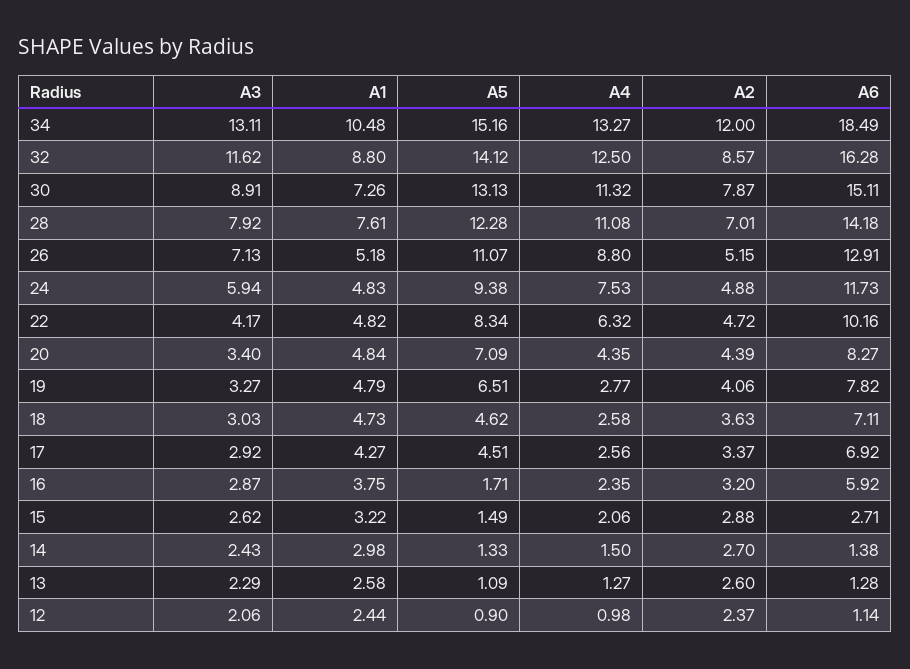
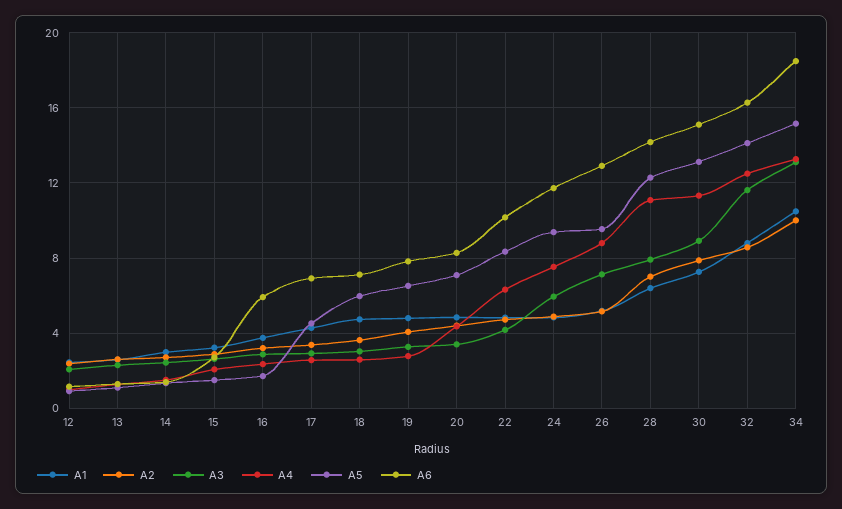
A2, 34: 12 -> 10
A1, 28: 7.61 -> 6.5
A5, 26: 11.07 -> 9.5
A5, 18: 4.62 -> 6

